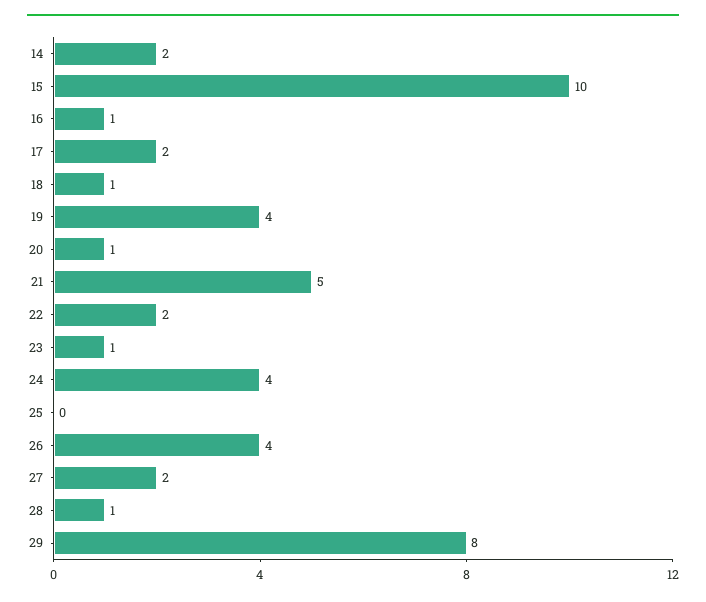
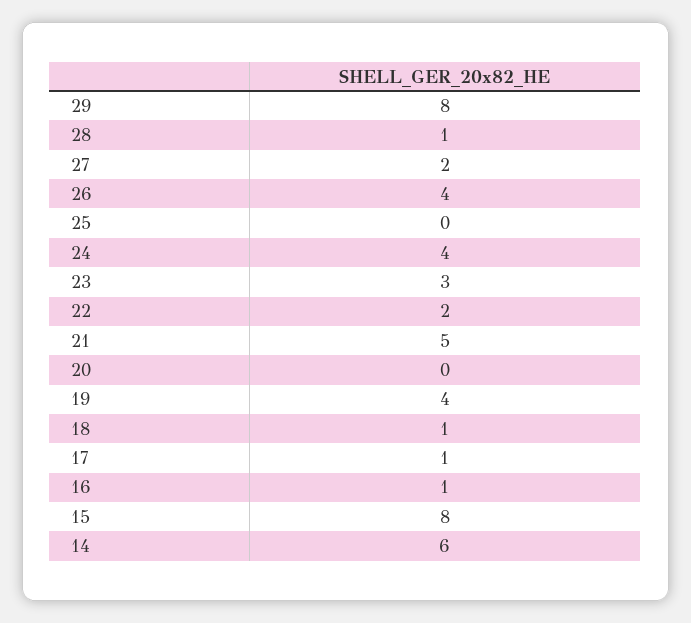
14: 2 -> 6
15: 10 -> 8
17: 2 -> 1
20: 1 -> 0
23: 1 -> 3

